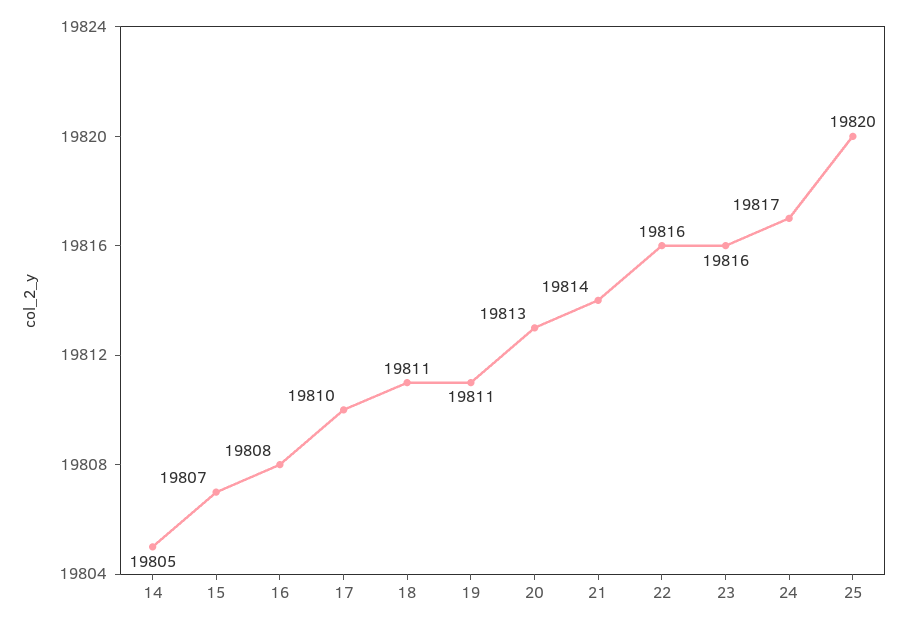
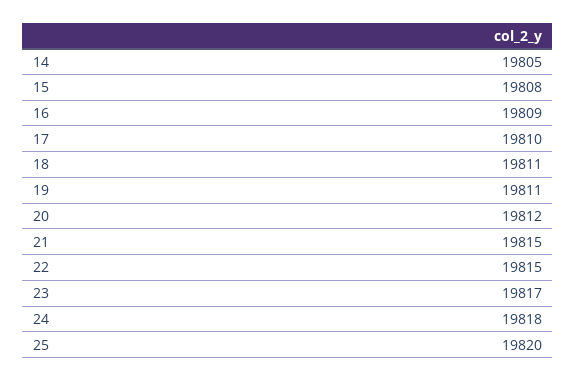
15: 19807 -> 19808
16: 19808 -> 19809
20: 19813 -> 19812
21: 19814 -> 19815
22: 19816 -> 19815
23: 19816 -> 19817
24: 19817 -> 19818

